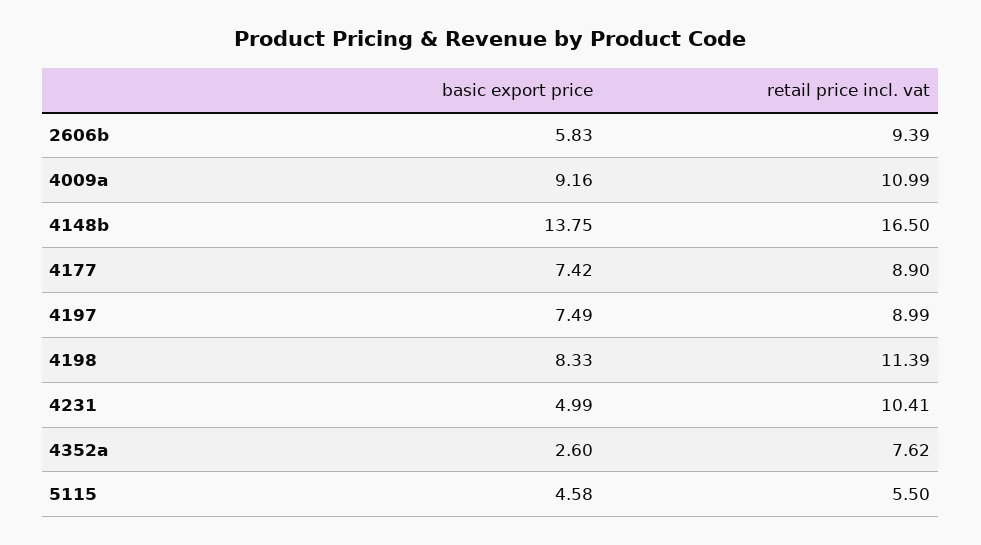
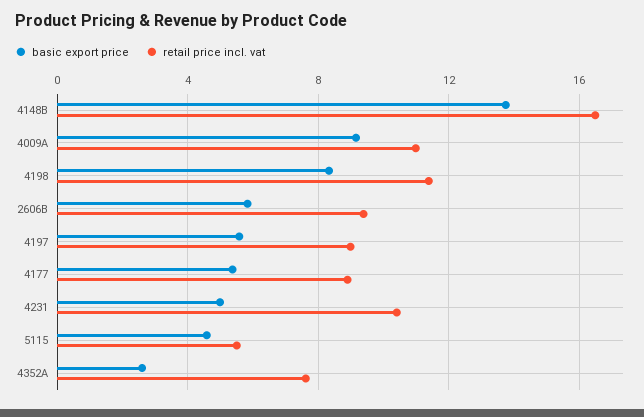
basic export price, 4177: 7.42 -> 5.5
basic export price, 4197: 7.49 -> 5.5

